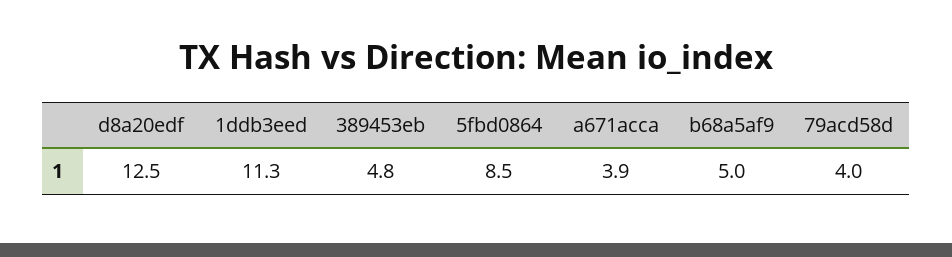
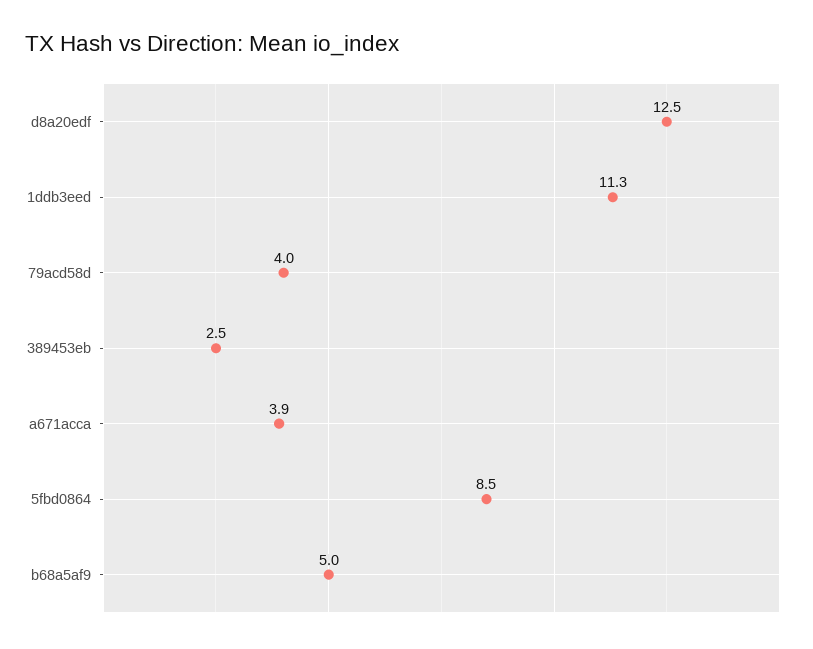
389453eb: 4.8 -> 2.5

